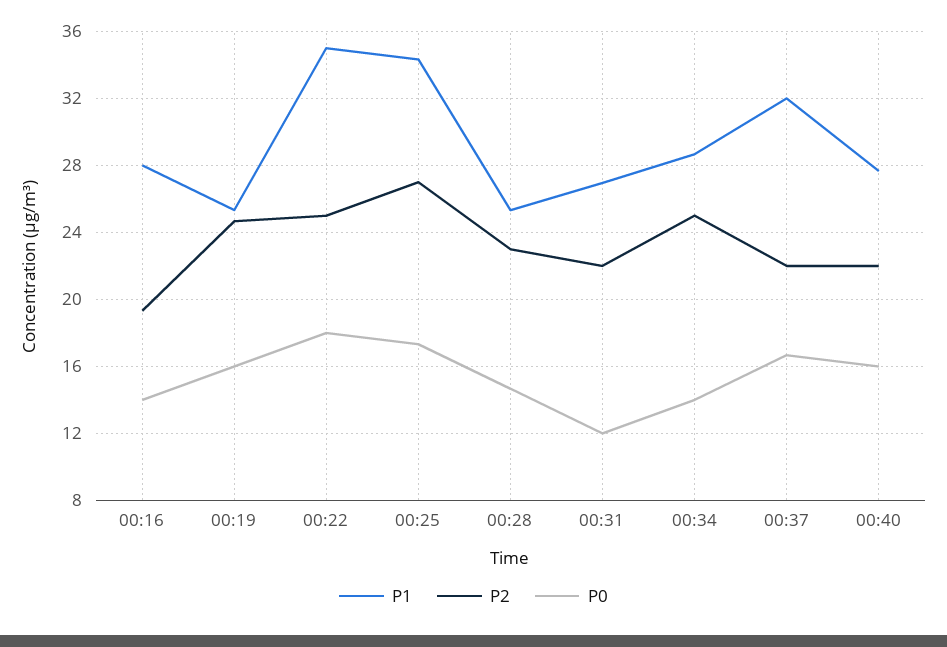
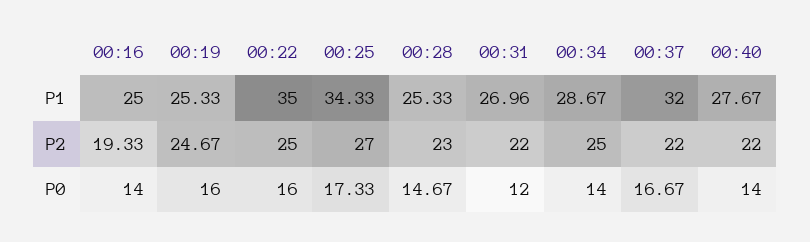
P1, 00:16: 28 -> 25
P0, 00:22: 18 -> 16
P0, 00:40: 16 -> 14

